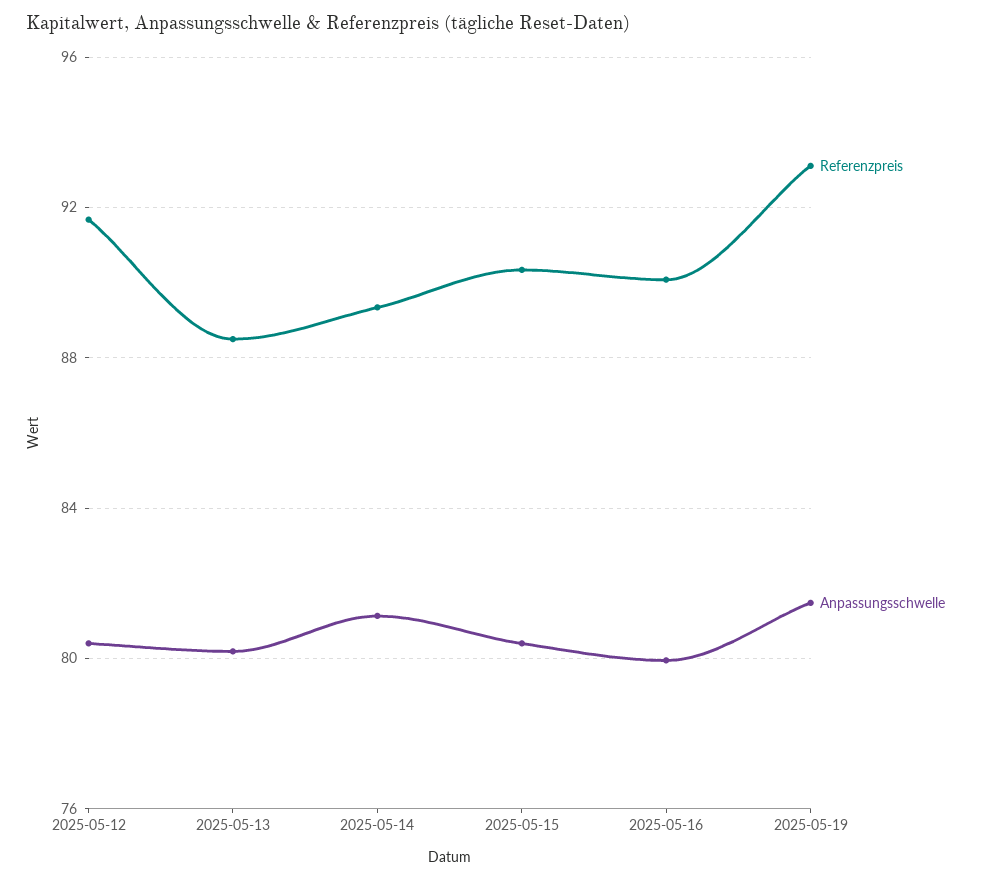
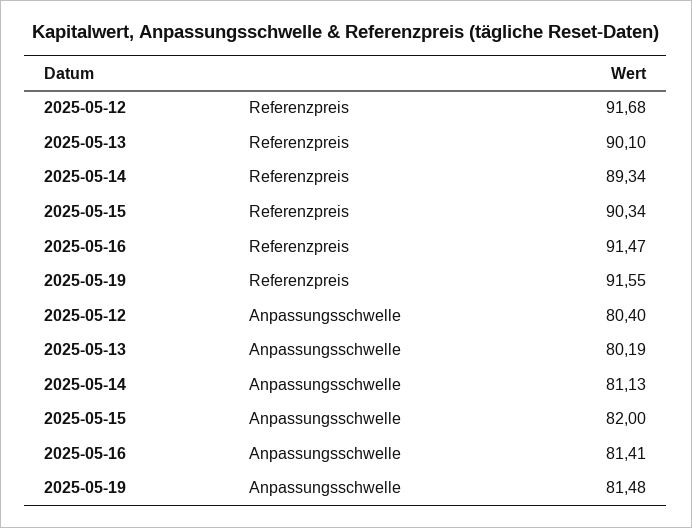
Referenzpreis, 2025-05-13: 88.5 -> 90.1
Anpassungsschwelle, 2025-05-15: 80.5 -> 82
Referenzpreis, 2025-05-16: 90 -> 91.47
Anpassungsschwelle, 2025-05-16: 80 -> 81.41
Referenzpreis, 2025-05-19: 93 -> 91.55

